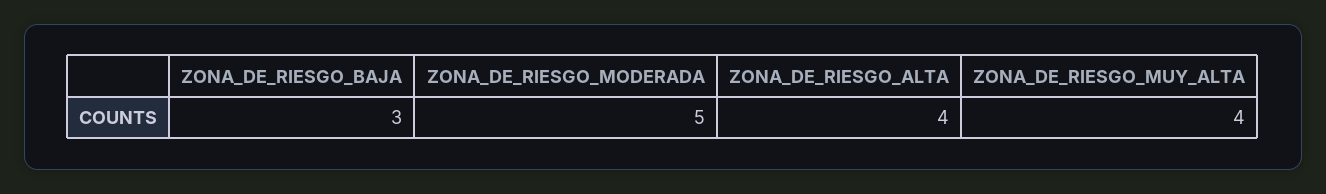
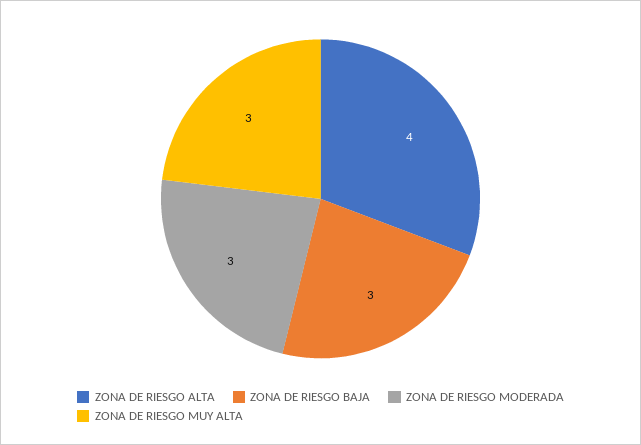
ZONA_DE_RIESGO_MODERADA: 5 -> 3
ZONA_DE_RIESGO_MUY_ALTA: 4 -> 3

